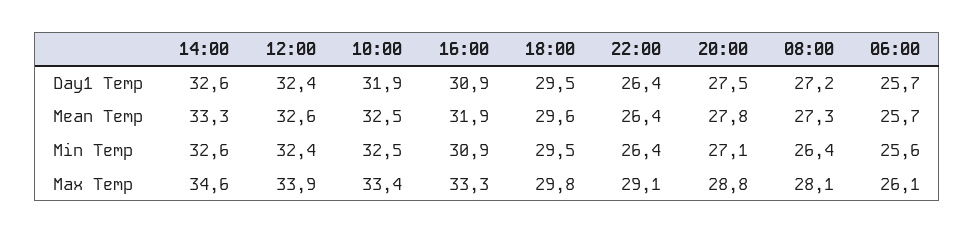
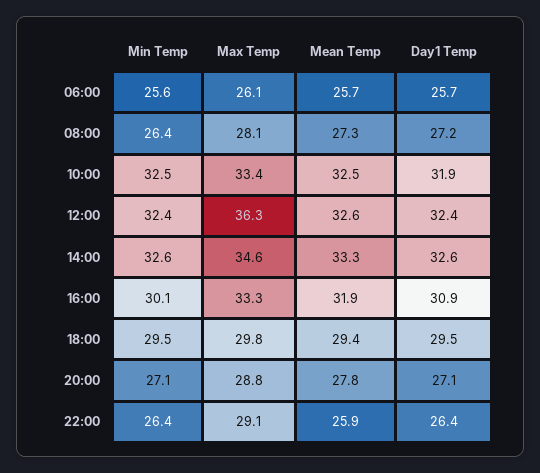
20:00, Day1 Temp: 27.5 -> 27.1
18:00, Mean Temp: 29.6 -> 29.4
22:00, Mean Temp: 26.4 -> 25.9
16:00, Min Temp: 30.9 -> 30.1
12:00, Max Temp: 33.9 -> 36.3

